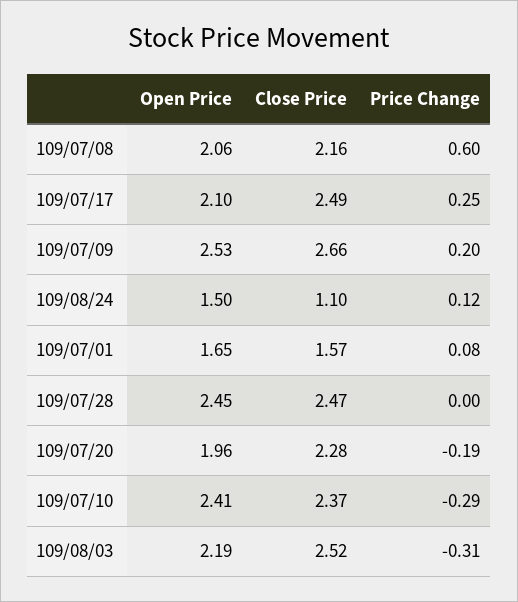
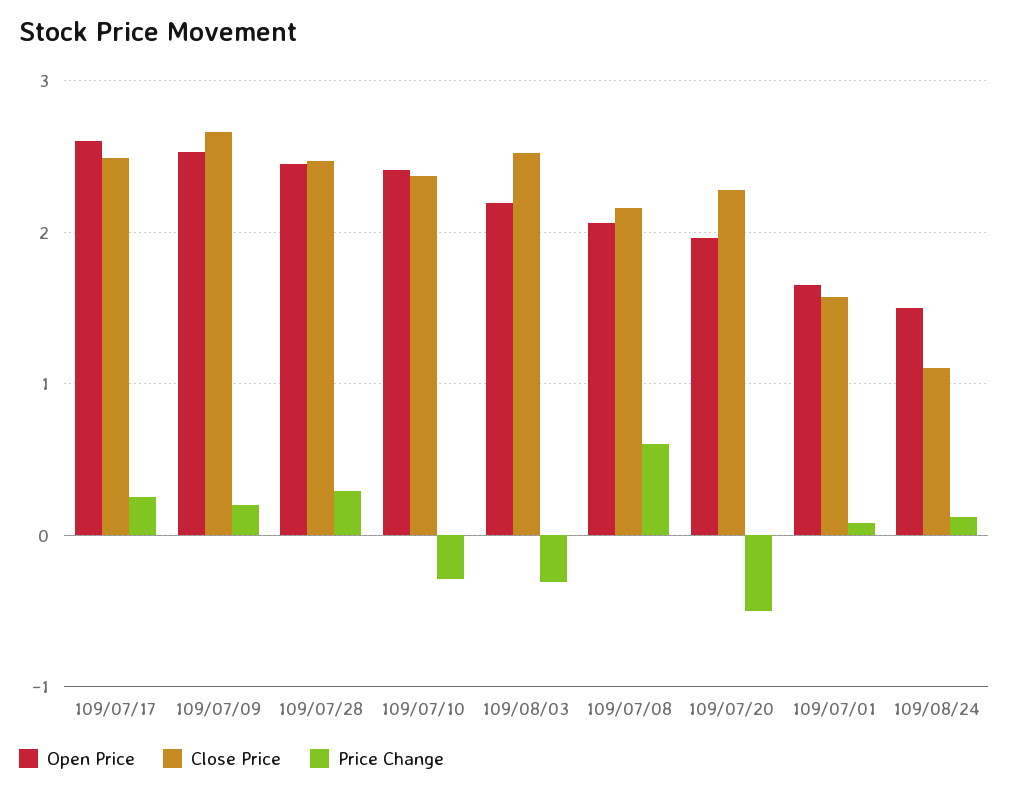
Open Price, 109/07/17: 2.1 -> 2.6
Price Change, 109/07/28: 0 -> 0.3
Price Change, 109/07/20: -0.19 -> -0.5

